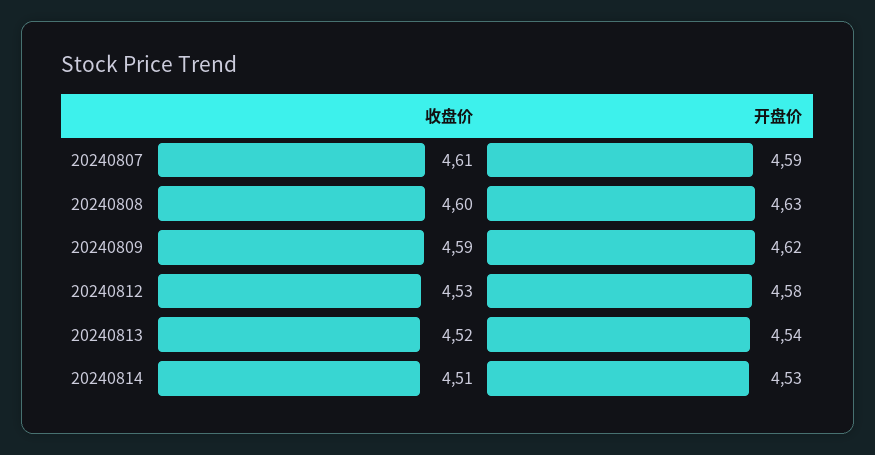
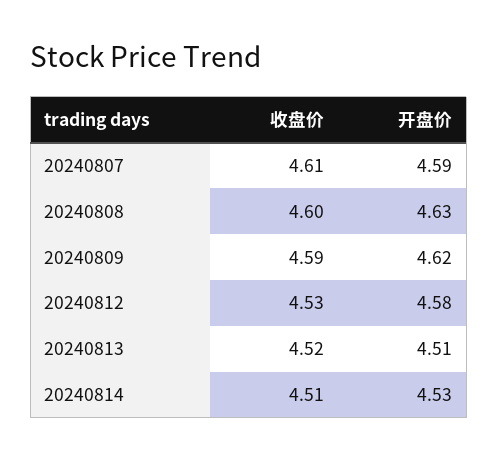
开盘价, 20240813: 4.54 -> 4.51

